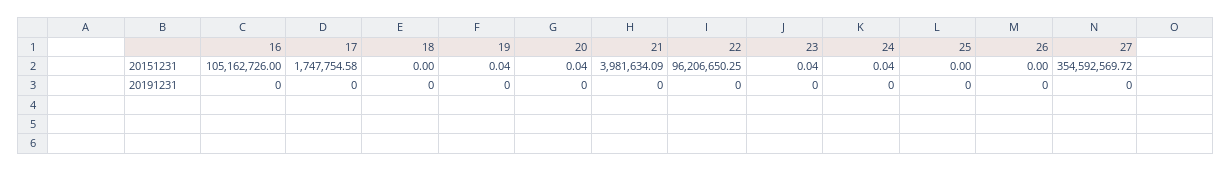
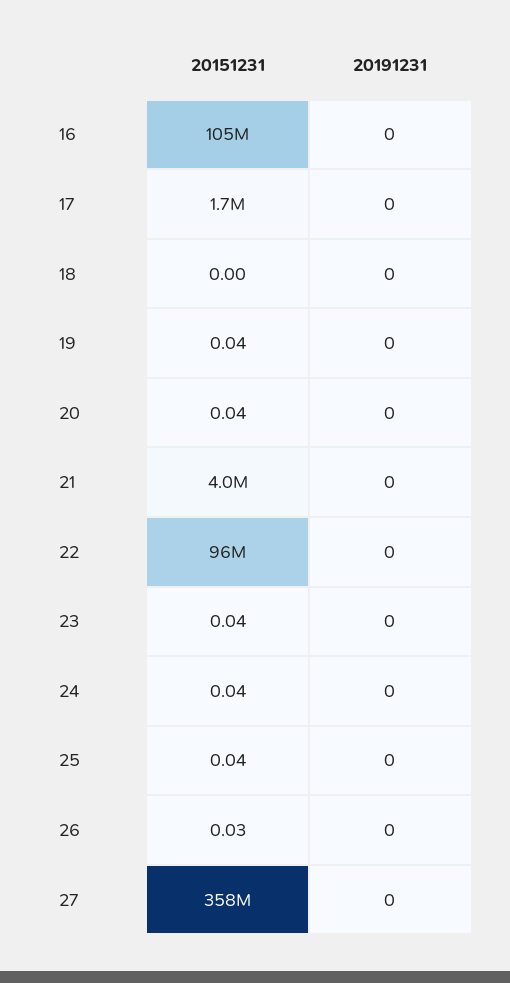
25, 20151231: 0 -> 0.04
26, 20151231: 0 -> 0.03
27, 20151231: 354592569.72 -> 358000000

